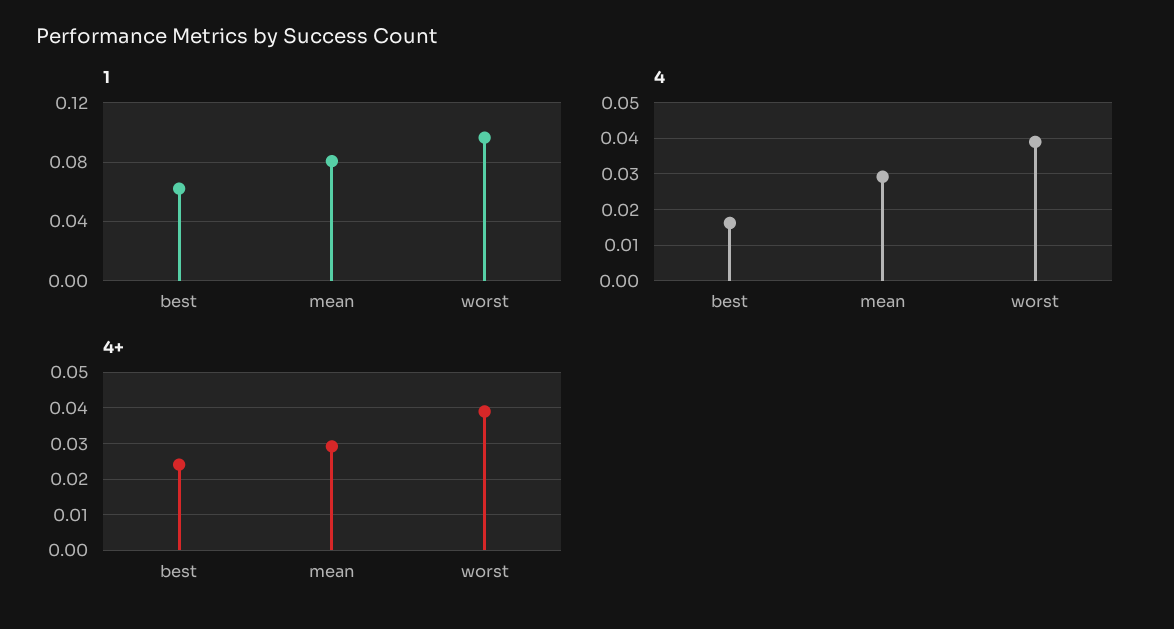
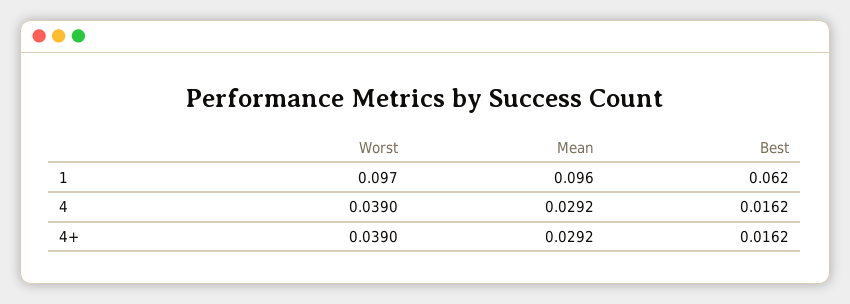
1, mean: 0.08 -> 0.096
4+, best: 0.024 -> 0.0162

